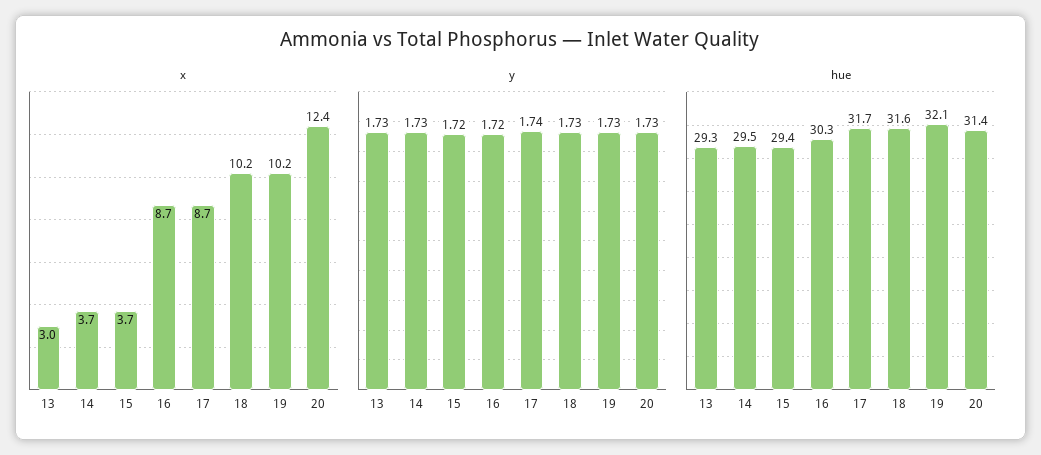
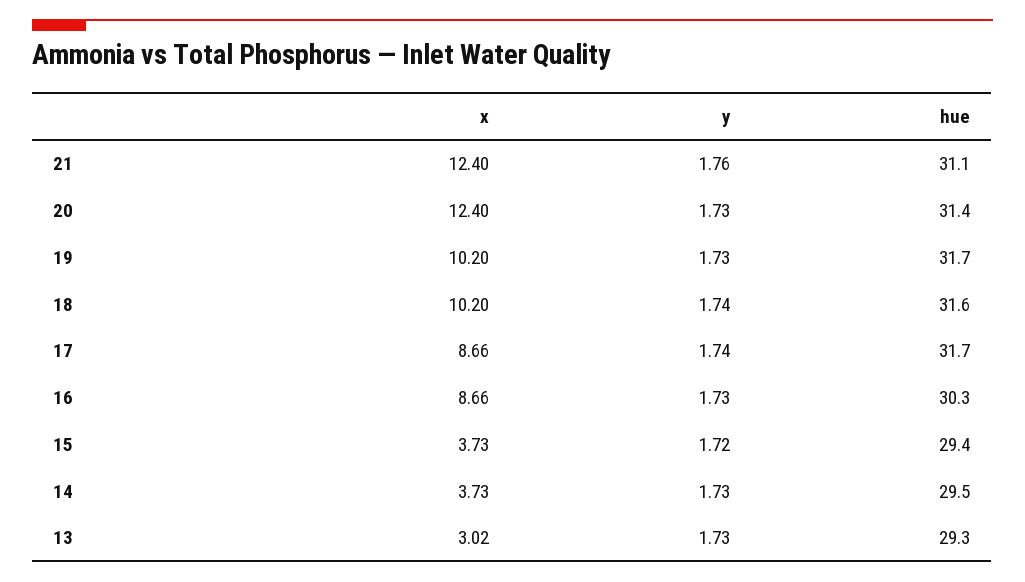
y, 16: 1.72 -> 1.73
y, 18: 1.73 -> 1.74
hue, 19: 32.1 -> 31.7
x, 21: none -> 12.4
y, 21: none -> 1.76
hue, 21: none -> 31.1

